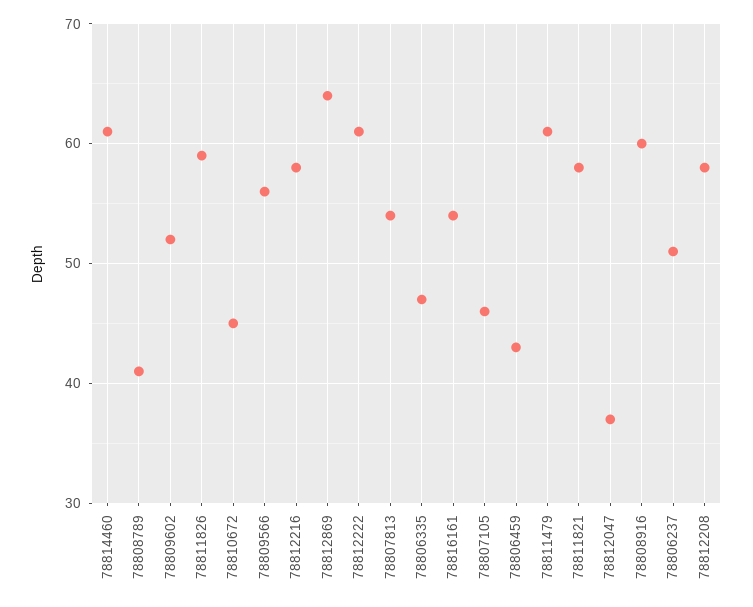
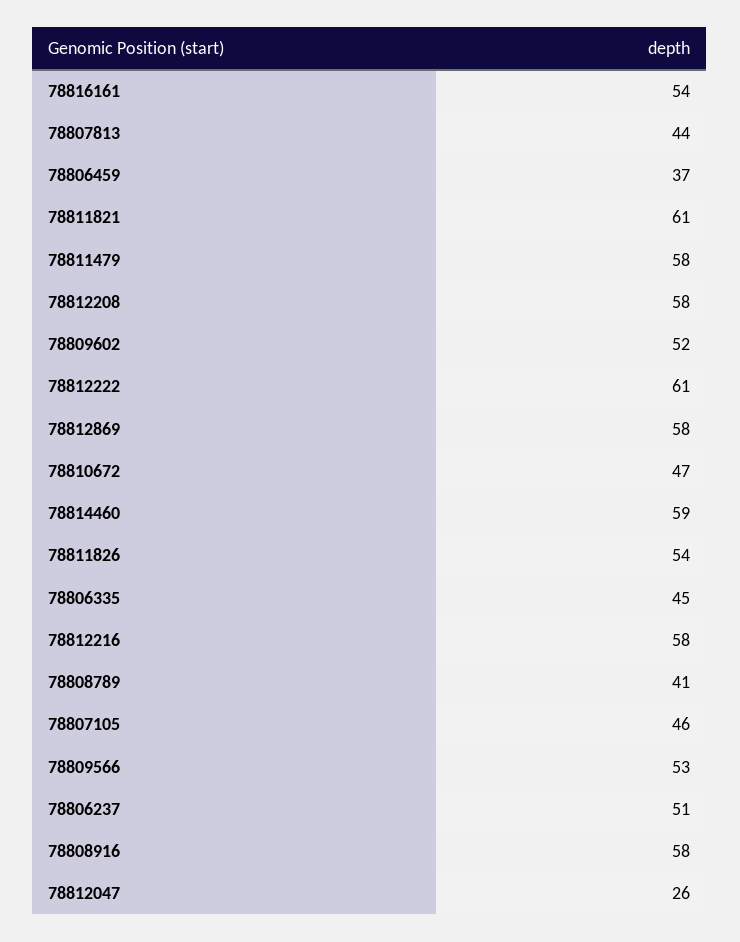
78814460: 61 -> 59
78811826: 59 -> 54
78810672: 45 -> 47
78809566: 56 -> 53
78812869: 64 -> 58
78807813: 54 -> 44
78806335: 47 -> 45
78806459: 43 -> 37
78811479: 61 -> 58
78811821: 58 -> 61
78812047: 37 -> 26
78808916: 60 -> 58

